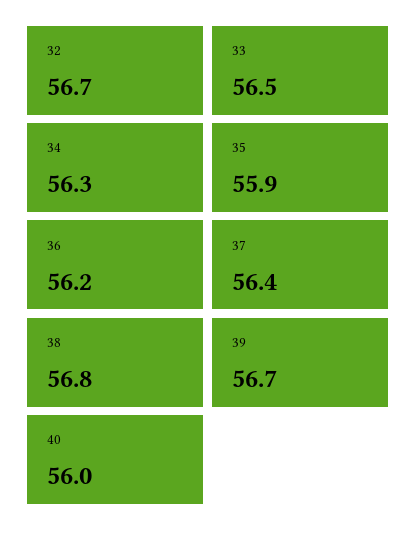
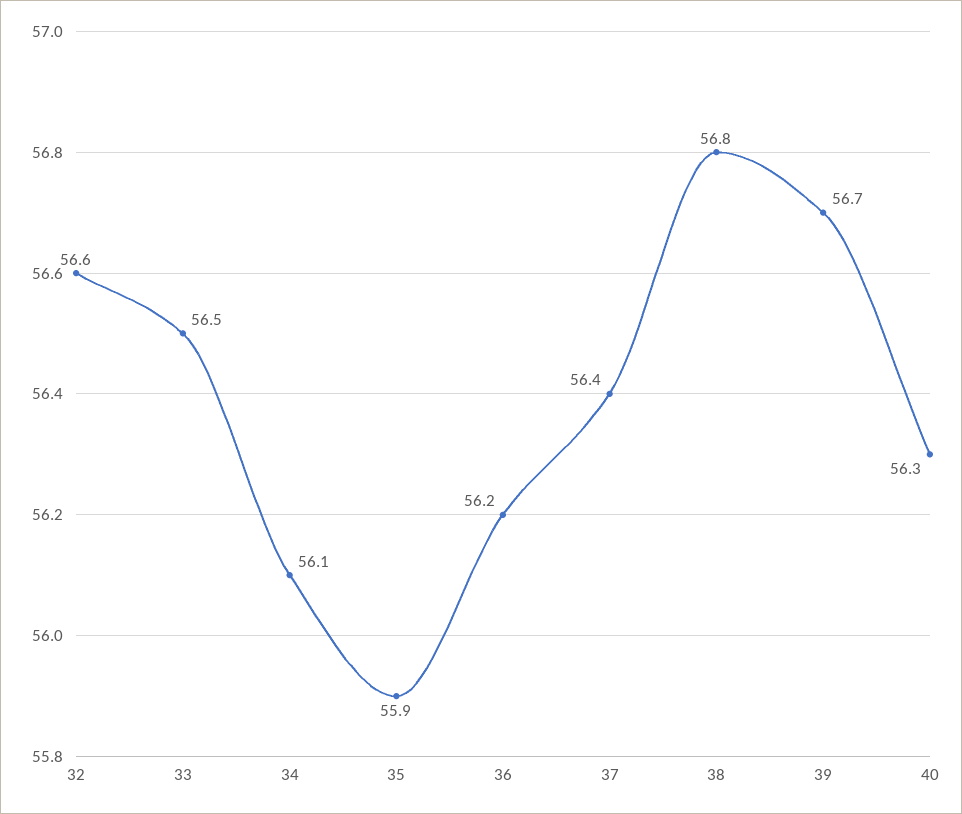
32: 56.7 -> 56.6
34: 56.3 -> 56.1
40: 56 -> 56.3

